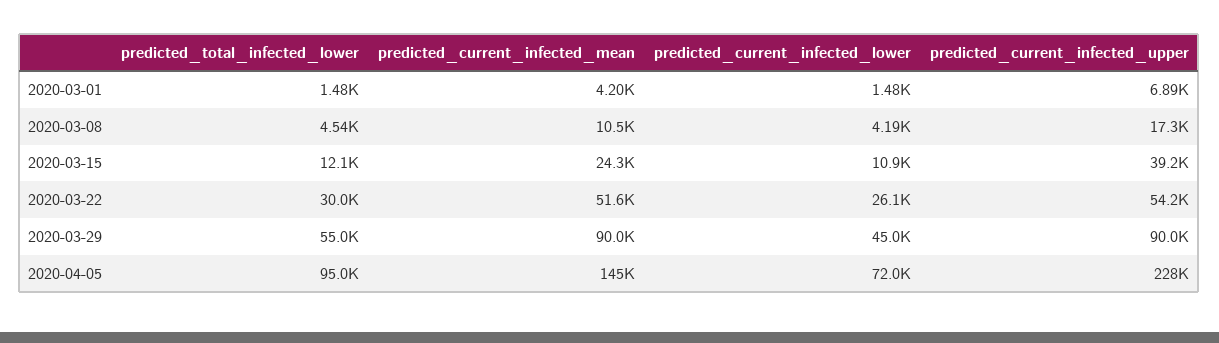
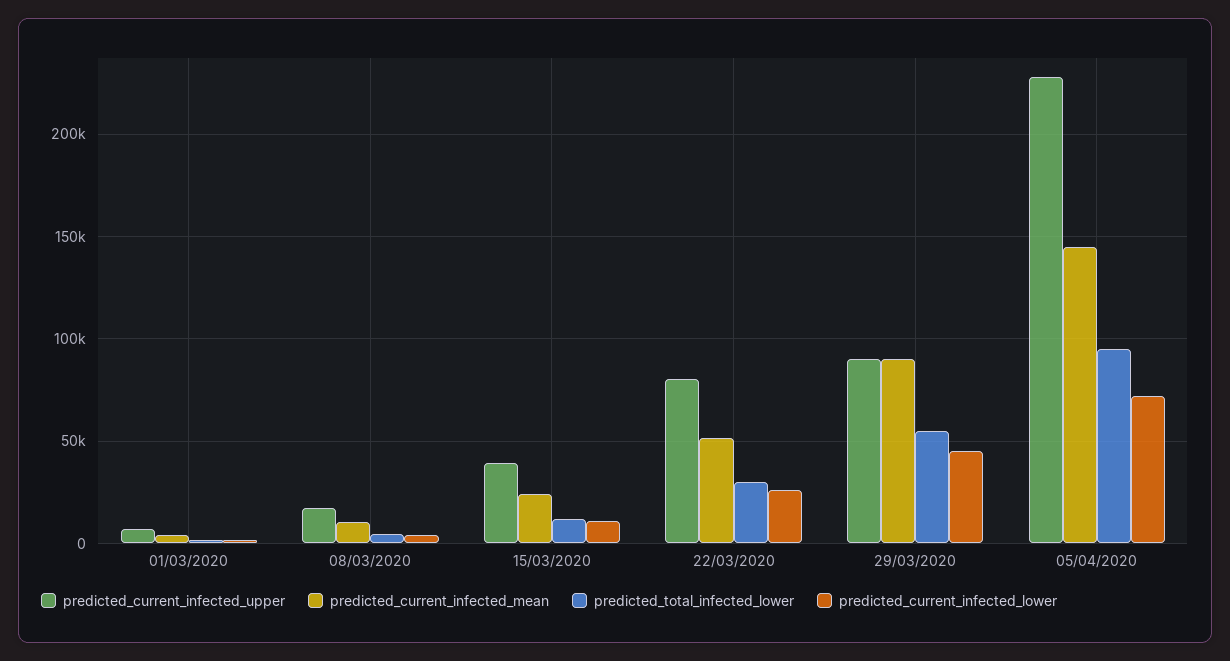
predicted_current_infected_upper, 2020-03-22: 54200 -> 80000

